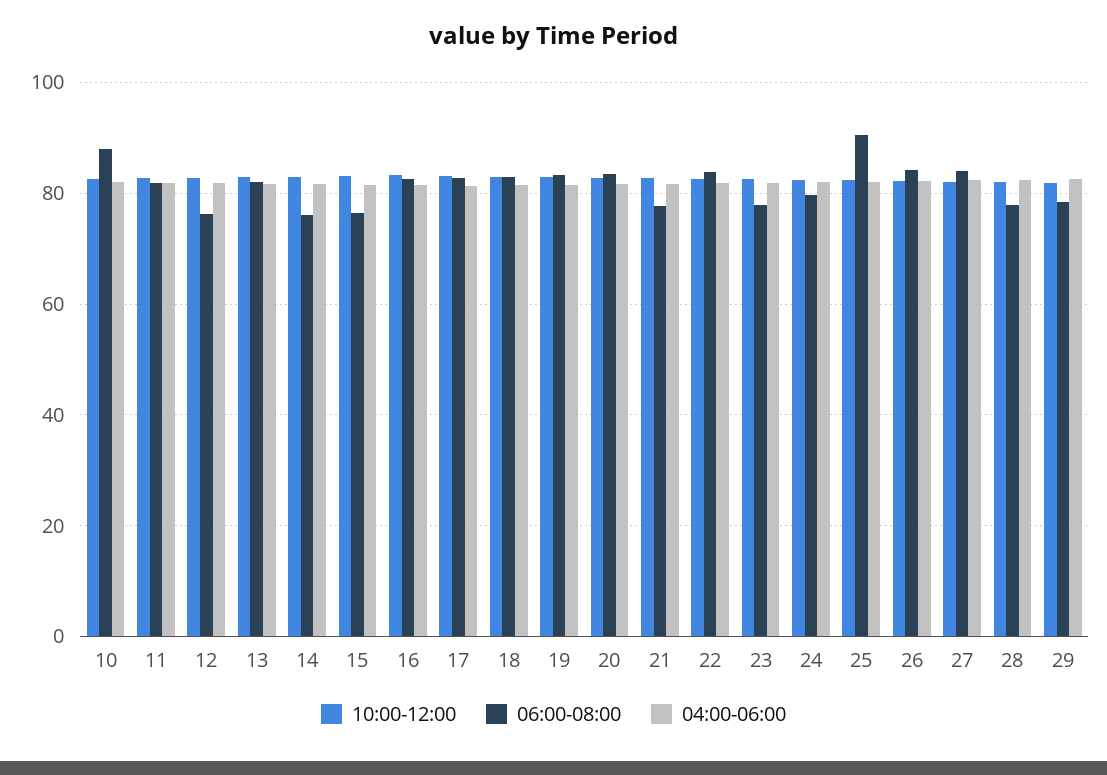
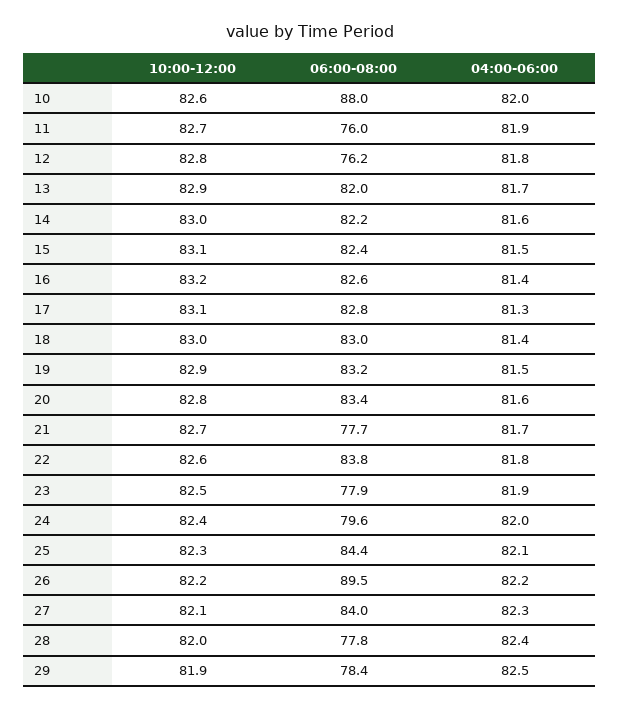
06:00-08:00, 11: 82 -> 76
06:00-08:00, 14: 76 -> 82.2
06:00-08:00, 15: 76 -> 82.4
06:00-08:00, 25: 90 -> 84.4
06:00-08:00, 26: 84 -> 89.5

